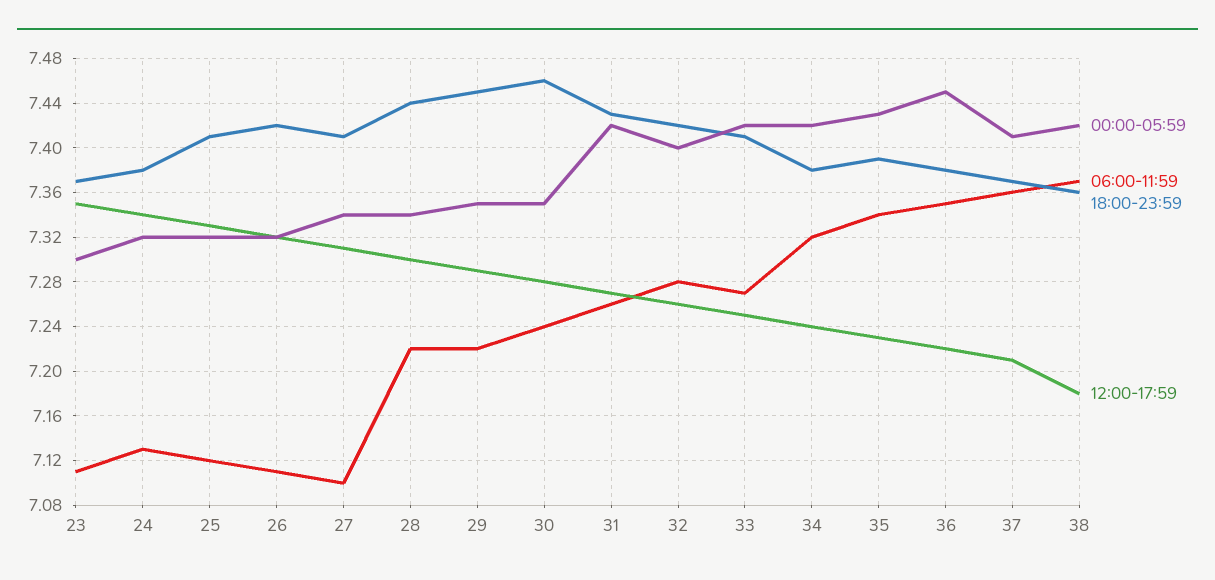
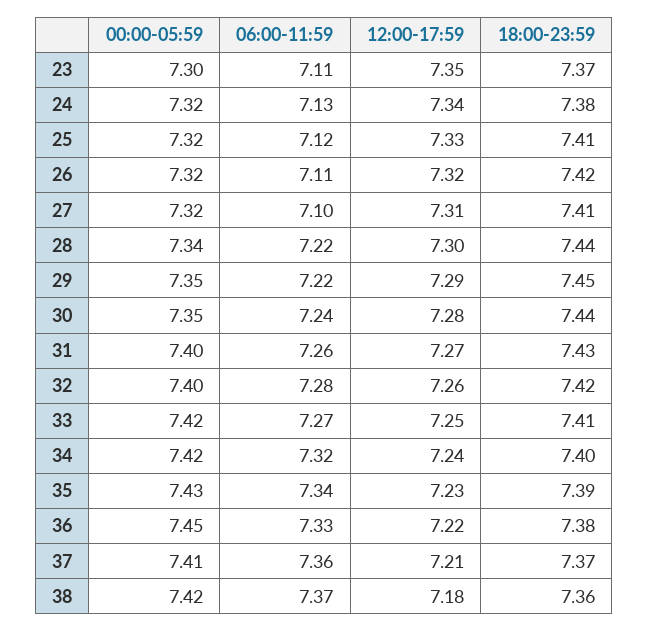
00:00-05:59, 27: 7.34 -> 7.32
18:00-23:59, 30: 7.46 -> 7.44
00:00-05:59, 31: 7.42 -> 7.4
18:00-23:59, 34: 7.38 -> 7.4
06:00-11:59, 36: 7.35 -> 7.33

